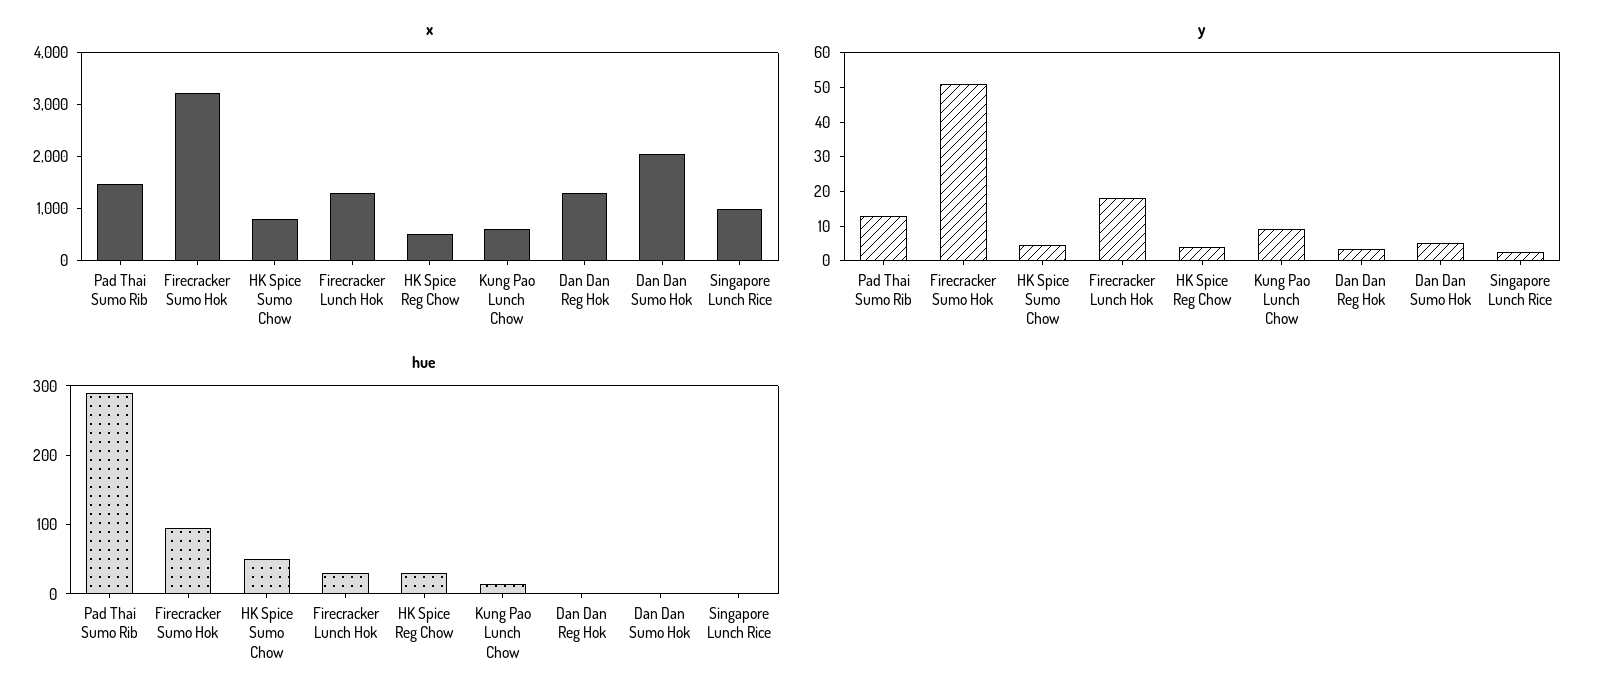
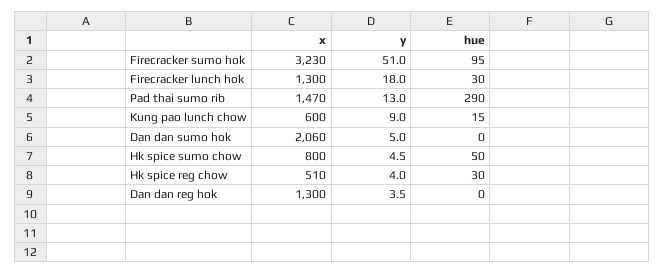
x, Singapore Lunch Rice: 1000 -> none
y, Singapore Lunch Rice: 2.5 -> none
hue, Singapore Lunch Rice: 0 -> none

